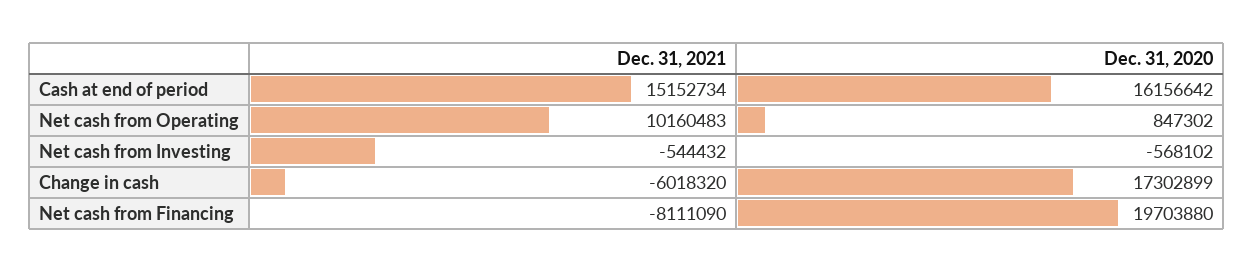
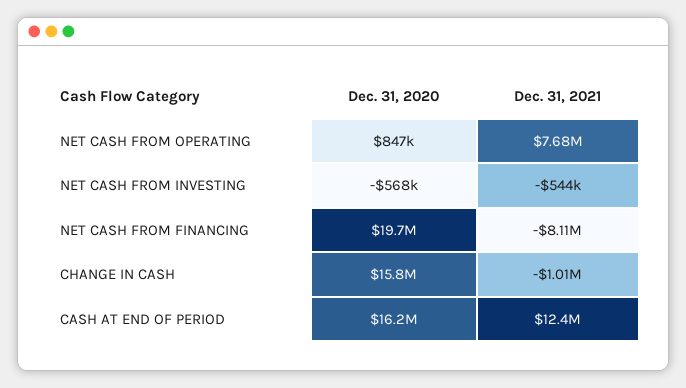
Dec. 31, 2021, Cash at end of period: 15152734 -> 12400000
Dec. 31, 2021, Net cash from Operating: 10160483 -> 7680000
Dec. 31, 2021, Change in cash: -6018320 -> -1010000
Dec. 31, 2020, Change in cash: 17302899 -> 15800000

